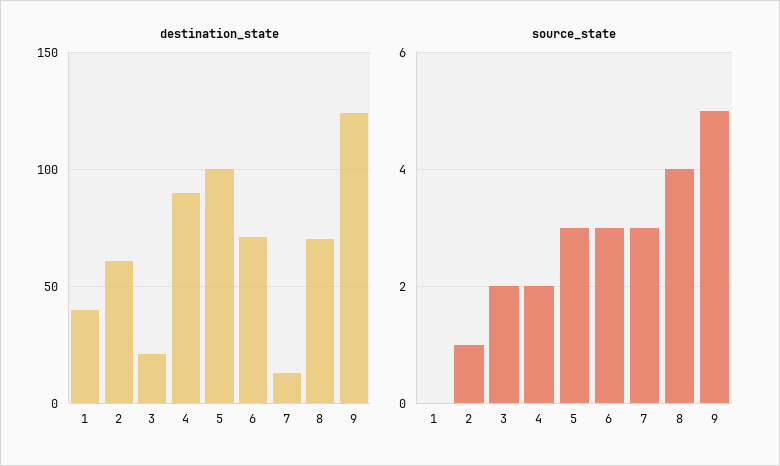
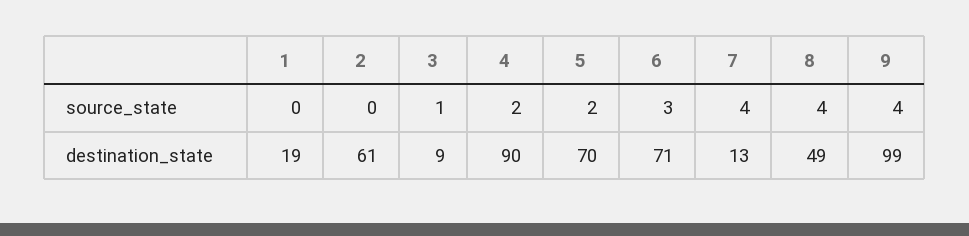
destination_state, 1: 40 -> 19
destination_state, 3: 20 -> 9
destination_state, 5: 100 -> 70
destination_state, 8: 70 -> 49
destination_state, 9: 125 -> 99
source_state, 2: 1 -> 0
source_state, 3: 2 -> 1
source_state, 5: 3 -> 2
source_state, 7: 3 -> 4
source_state, 9: 5 -> 4

